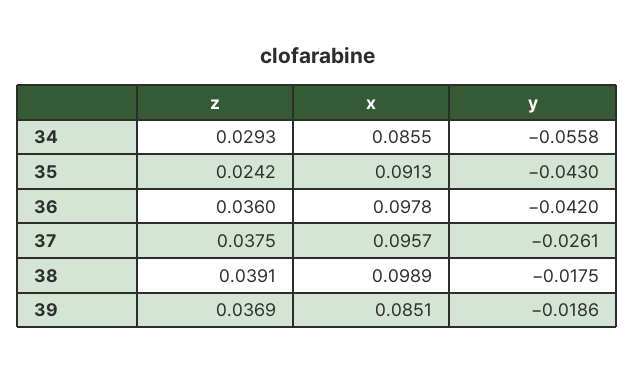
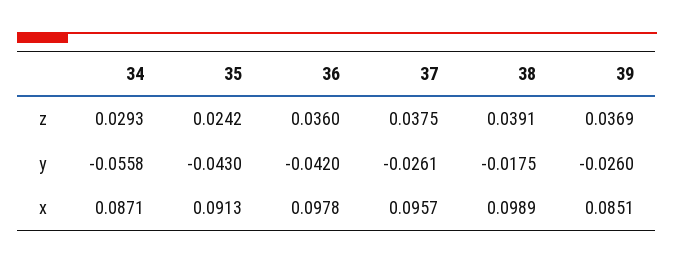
x, 34: 0.0855 -> 0.0871
y, 39: -0.0186 -> -0.026

